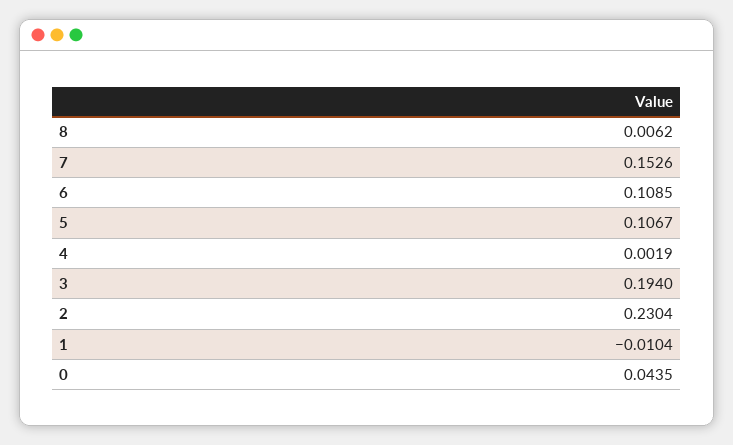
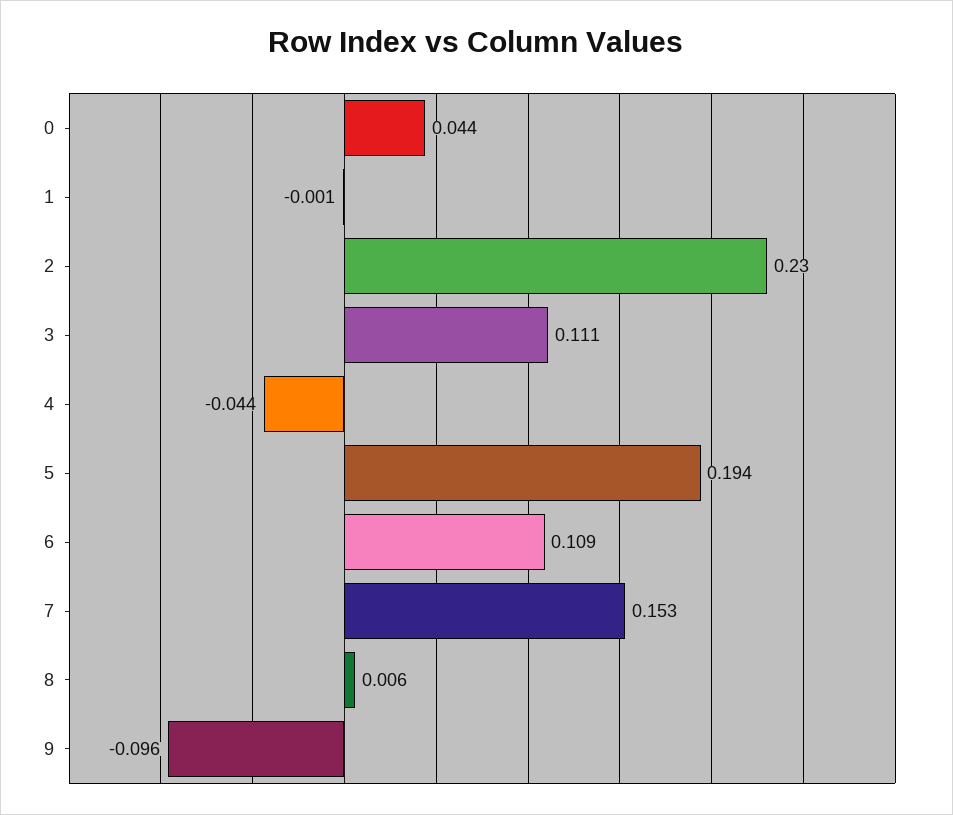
5: 0.1067 -> 0.194
4: 0.0019 -> -0.044
3: 0.194 -> 0.111
1: -0.0104 -> -0.001
9: none -> -0.096

